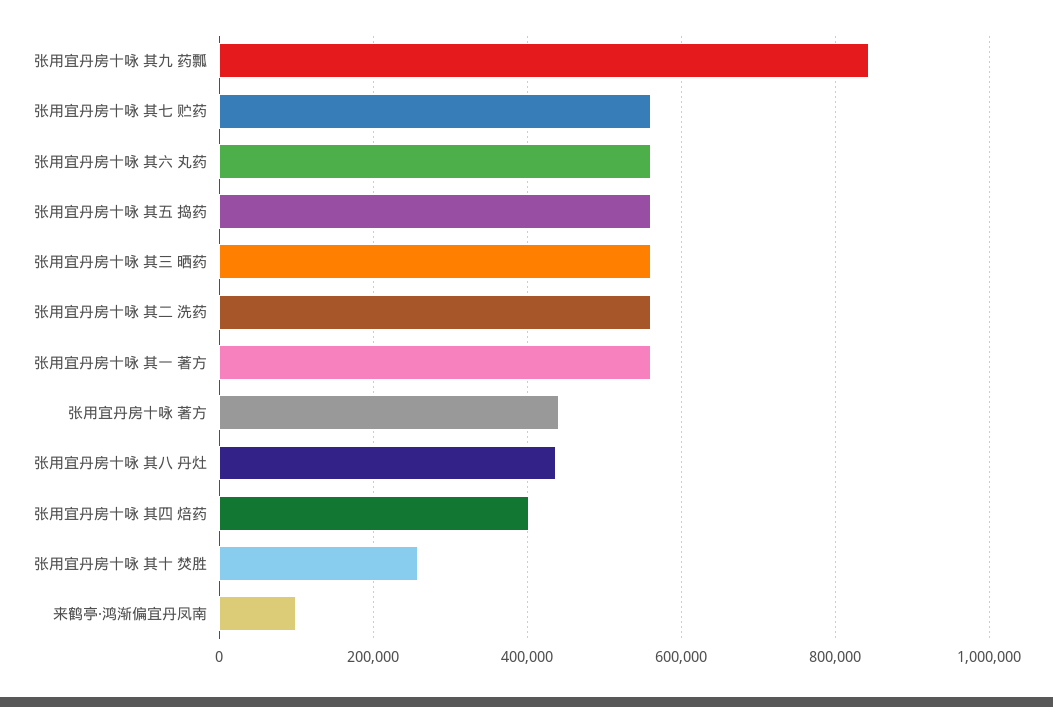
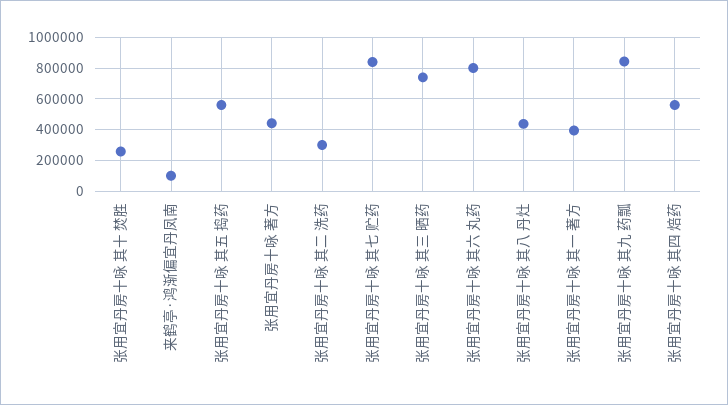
张用宜丹房十咏 其七 贮药: 560000 -> 850000
张用宜丹房十咏 其六 丸药: 560000 -> 800000
张用宜丹房十咏 其三 晒药: 560000 -> 750000
张用宜丹房十咏 其二 洗药: 560000 -> 300000
张用宜丹房十咏 其一 著方: 560000 -> 400000
张用宜丹房十咏 其四 焙药: 400000 -> 550000

